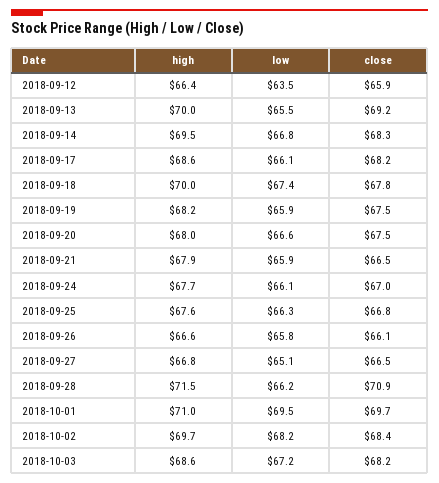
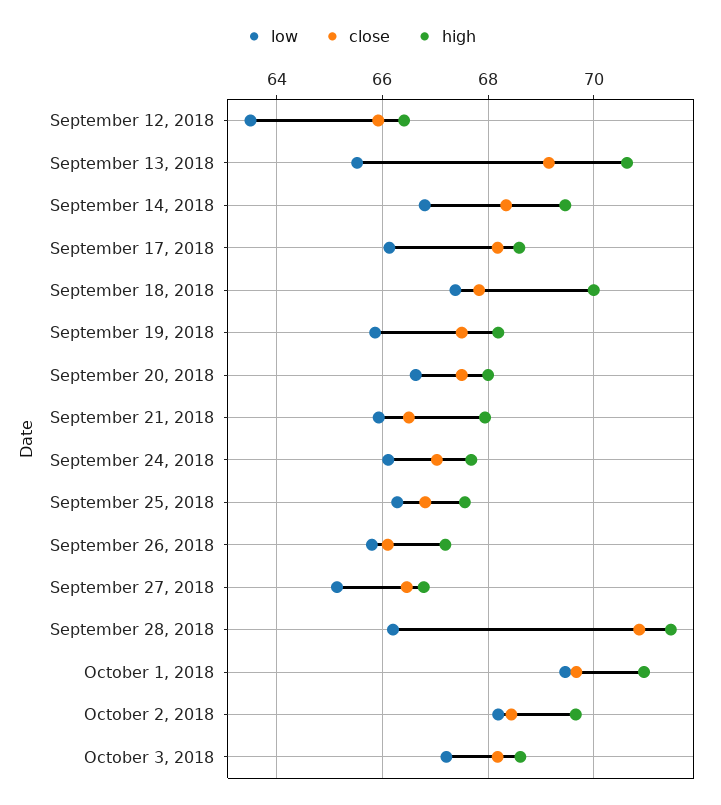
high, 2018-09-13: 70 -> 70.6
high, 2018-09-26: 66.6 -> 67.2

